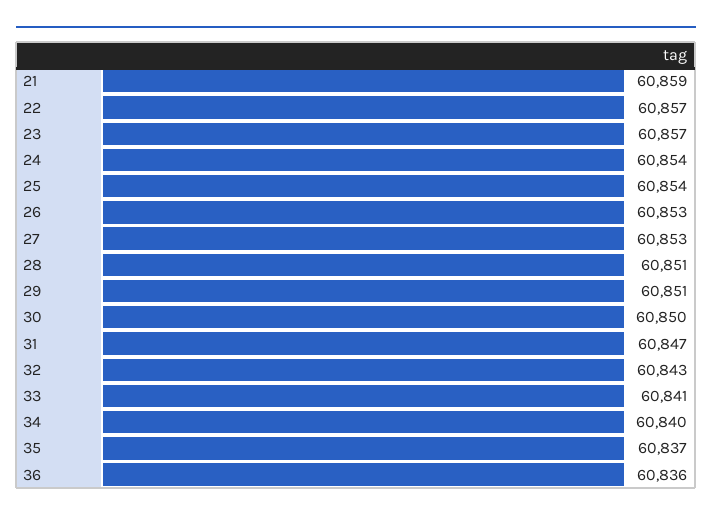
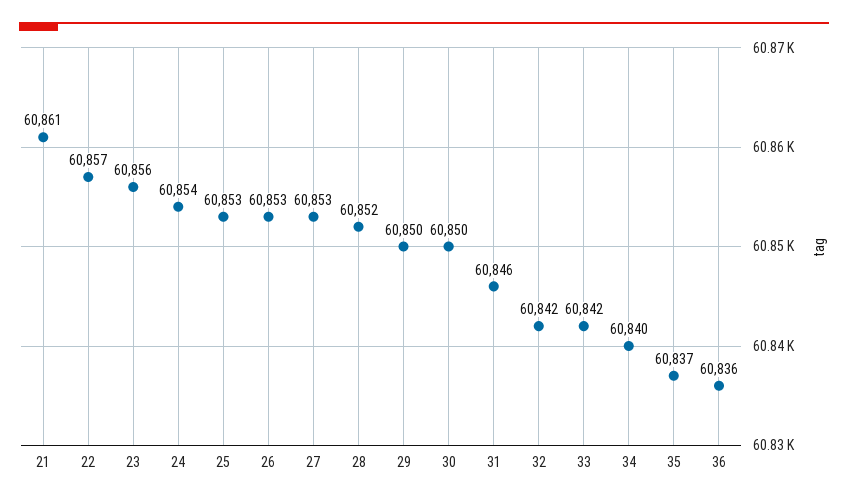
21: 60859 -> 60861
23: 60857 -> 60856
25: 60854 -> 60853
28: 60851 -> 60852
29: 60851 -> 60850
31: 60847 -> 60846
32: 60843 -> 60842
33: 60841 -> 60842

